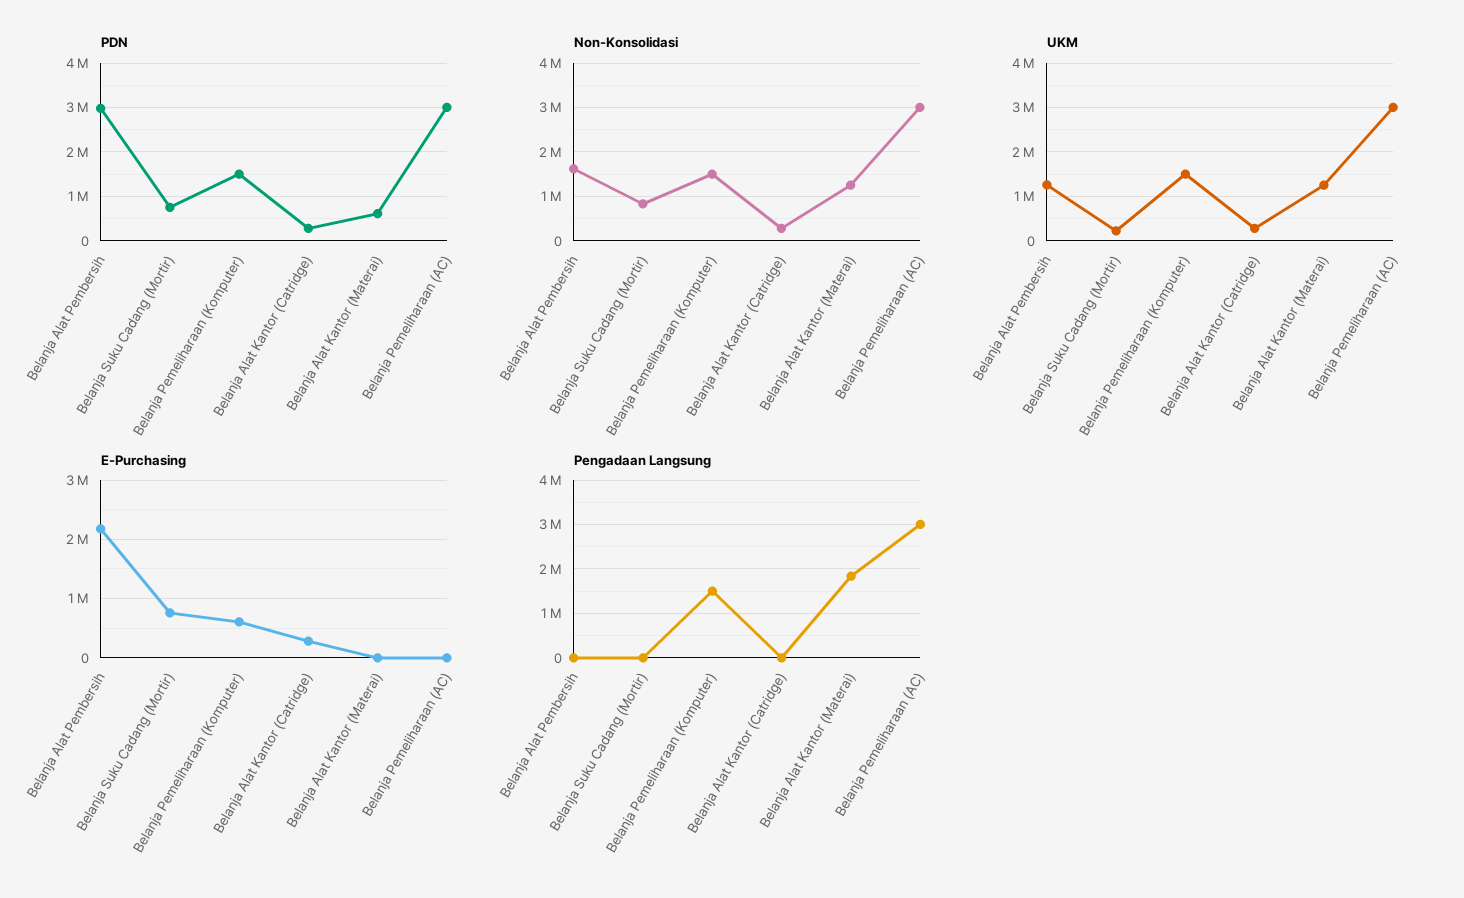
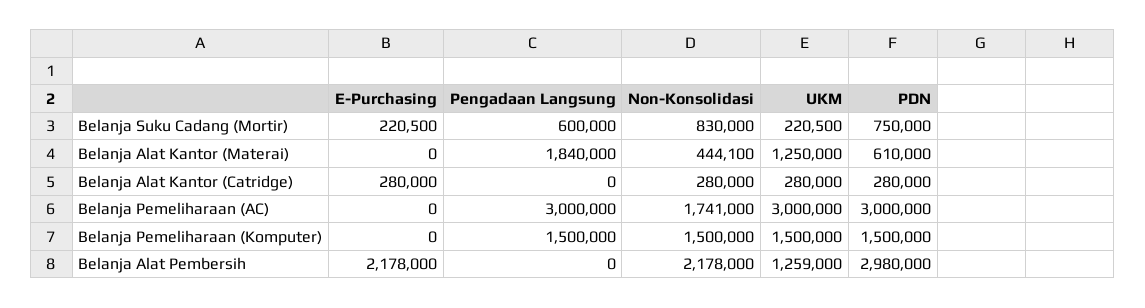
Non-Konsolidasi, Belanja Alat Pembersih: 1600000 -> 2178000
Non-Konsolidasi, Belanja Alat Kantor (Materai): 1200000 -> 444100
Non-Konsolidasi, Belanja Pemeliharaan (AC): 3000000 -> 1741000
E-Purchasing, Belanja Suku Cadang (Mortir): 800000 -> 220500
E-Purchasing, Belanja Pemeliharaan (Komputer): 600000 -> 0
Pengadaan Langsung, Belanja Suku Cadang (Mortir): 0 -> 600000

